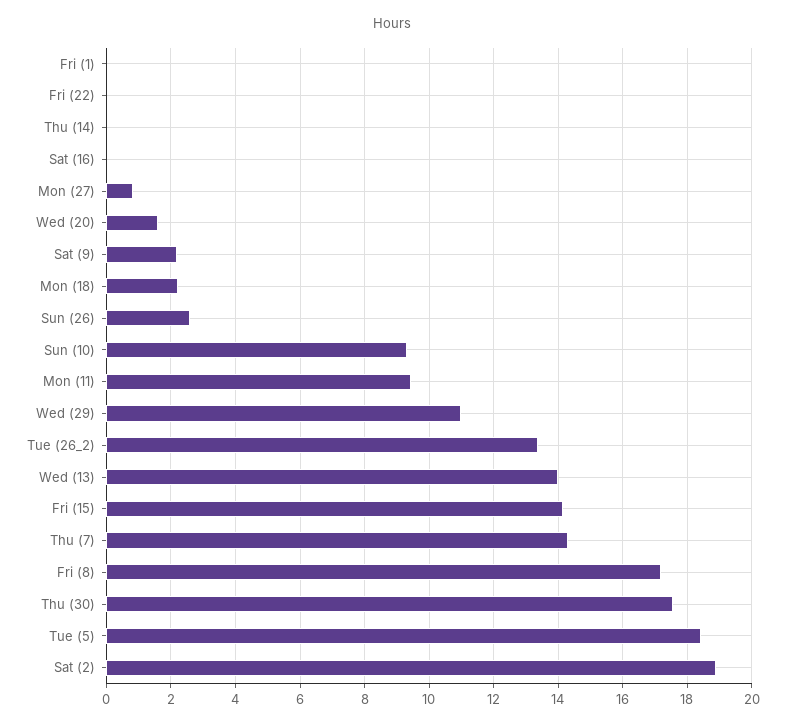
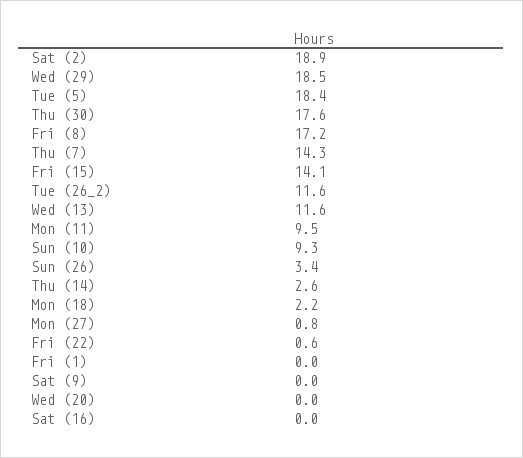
Fri (22): 0 -> 0.6
Thu (14): 0 -> 2.6
Wed (20): 1.6 -> 0
Sat (9): 2.2 -> 0
Sun (26): 2.6 -> 3.4
Wed (29): 11 -> 18.5
Tue (26_2): 13.4 -> 11.6
Wed (13): 14 -> 11.6

